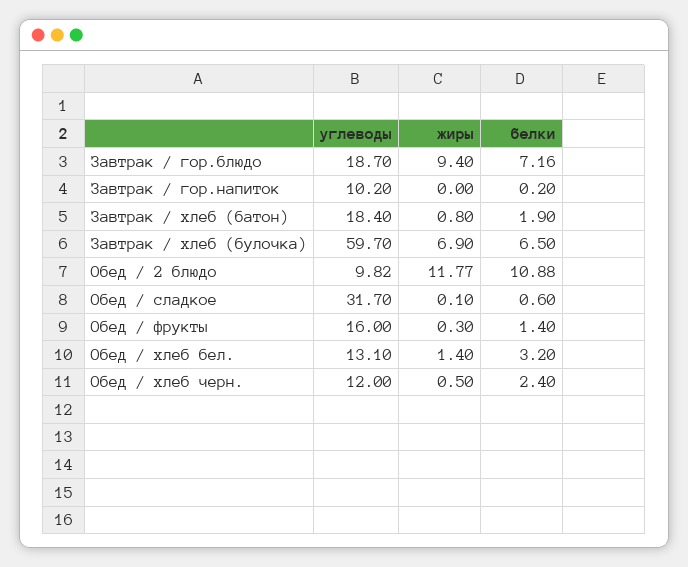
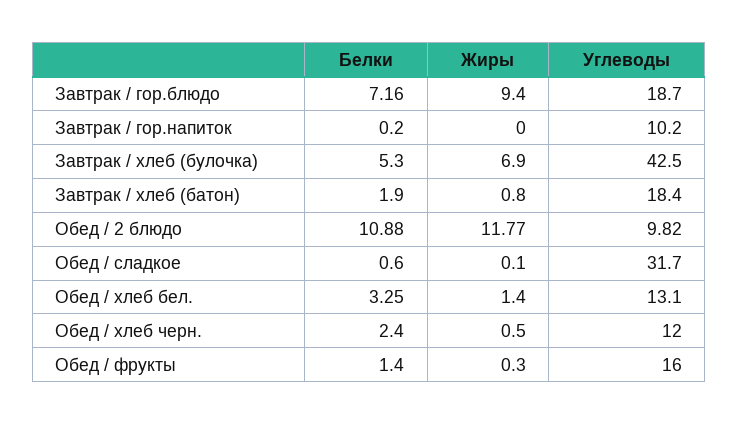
углеводы, Завтрак / хлеб (булочка): 59.7 -> 42.5
белки, Завтрак / хлеб (булочка): 6.5 -> 5.3
белки, Обед / хлеб бел.: 3.2 -> 3.25

